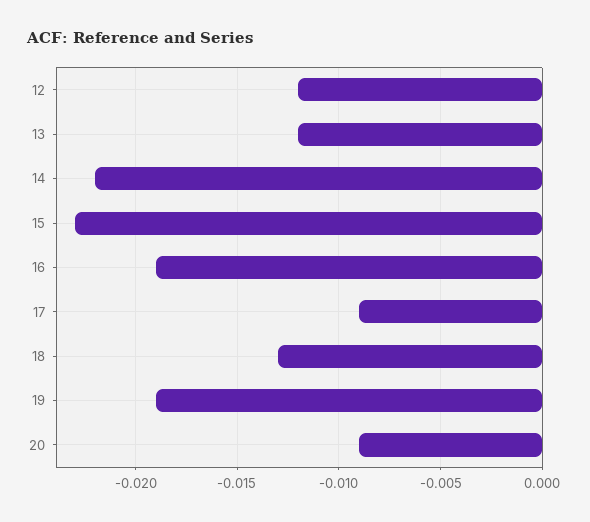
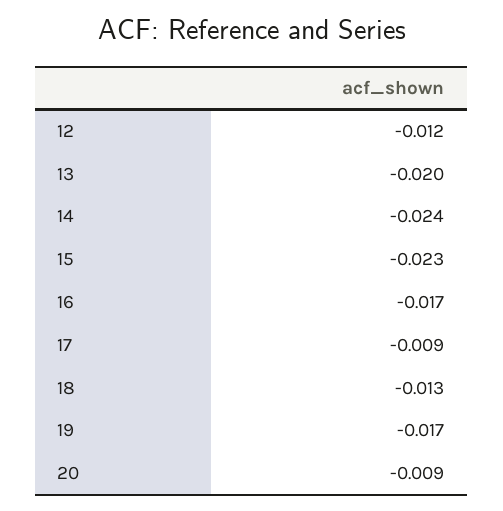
13: -0.012 -> -0.02
14: -0.022 -> -0.024
16: -0.019 -> -0.017
19: -0.019 -> -0.017

